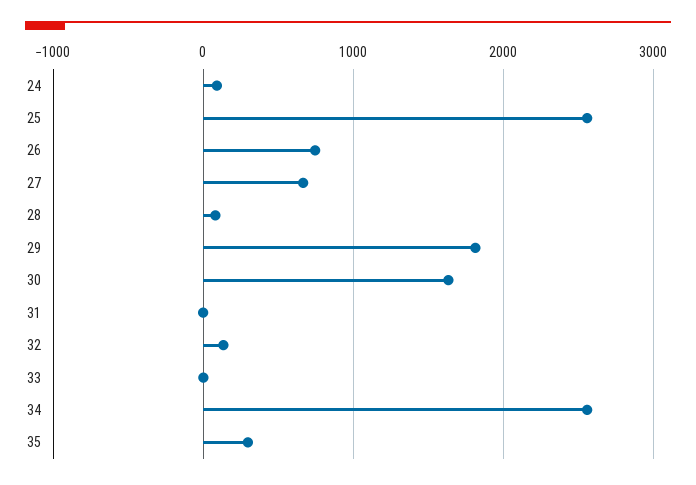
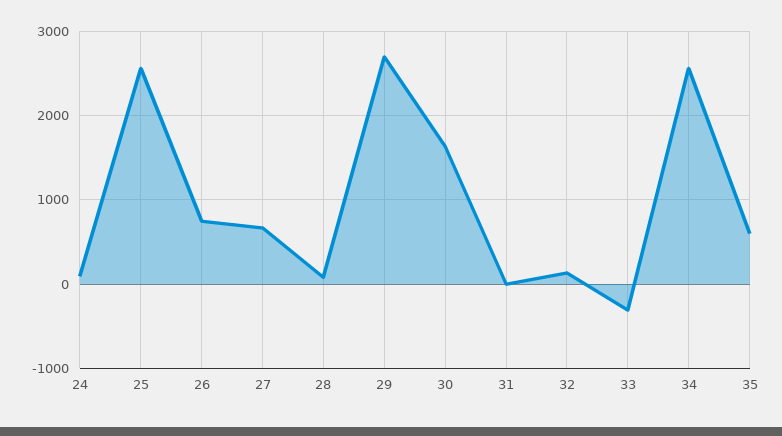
29: 1800 -> 2700
33: 0 -> -300
35: 300 -> 600

